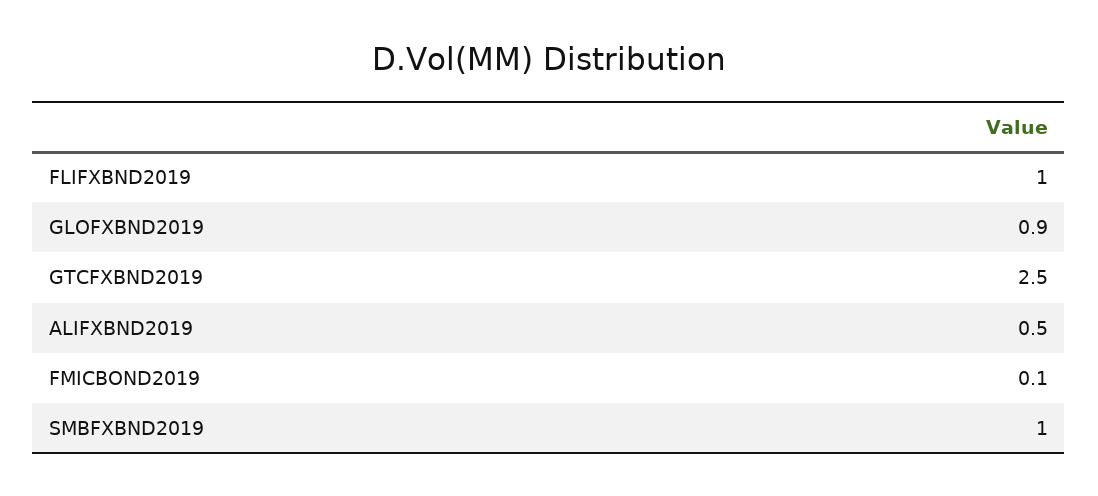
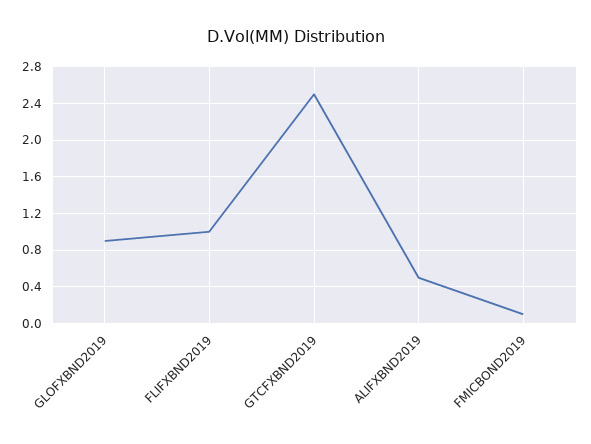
SMBFXBND2019: 1 -> none

